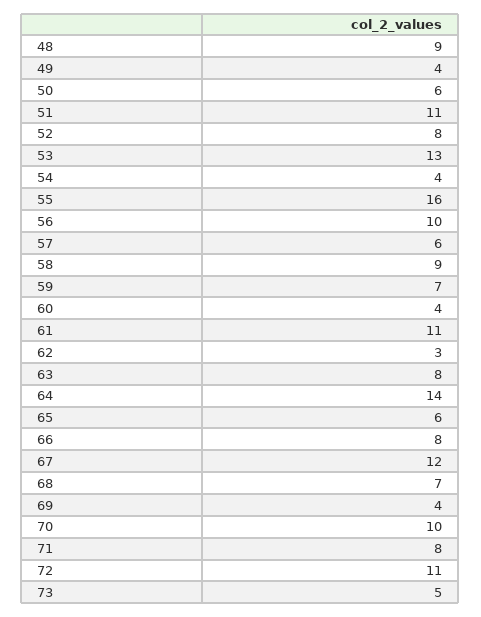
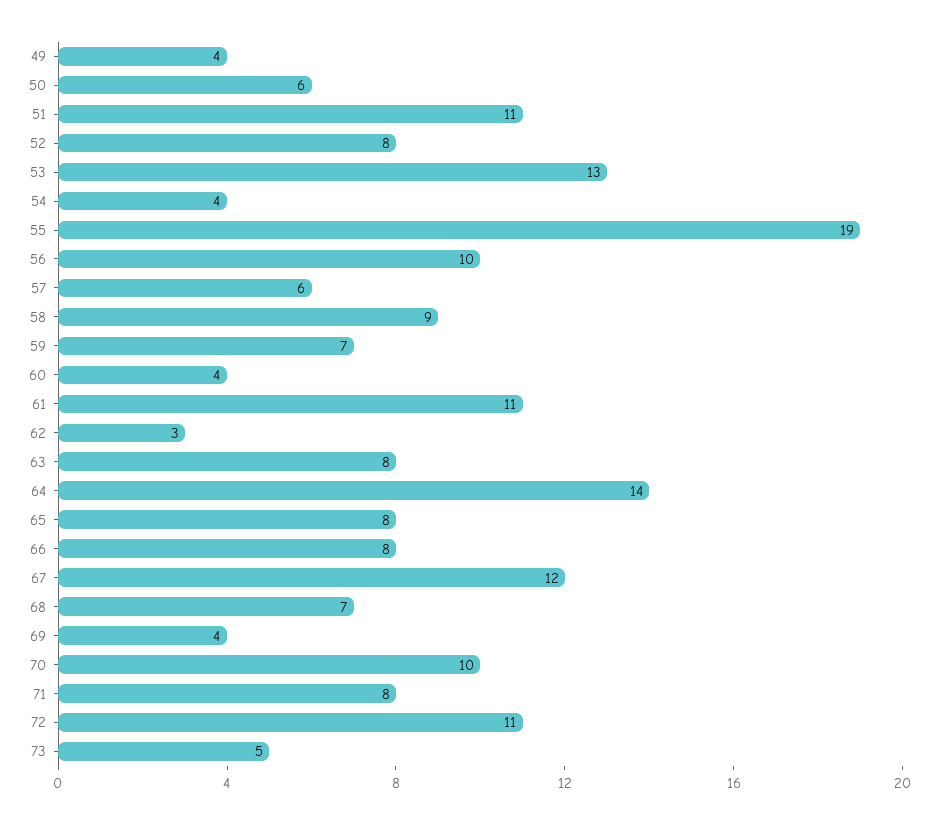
48: 9 -> none
55: 16 -> 19
65: 6 -> 8

